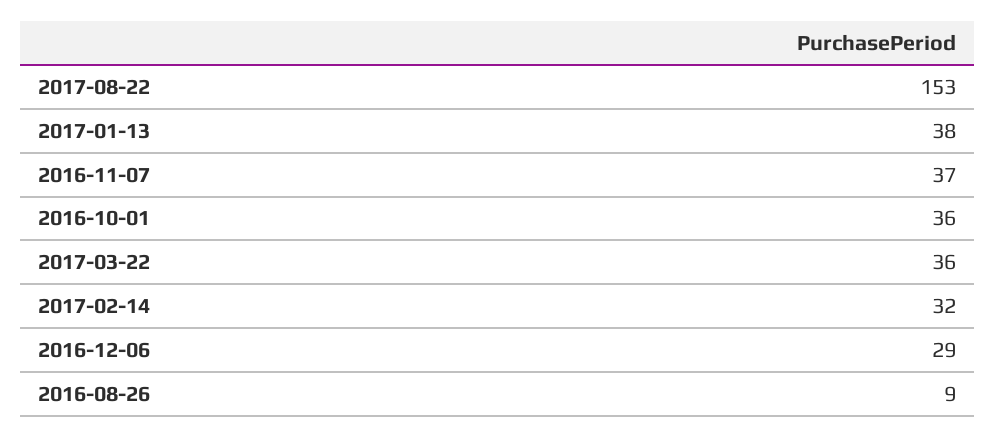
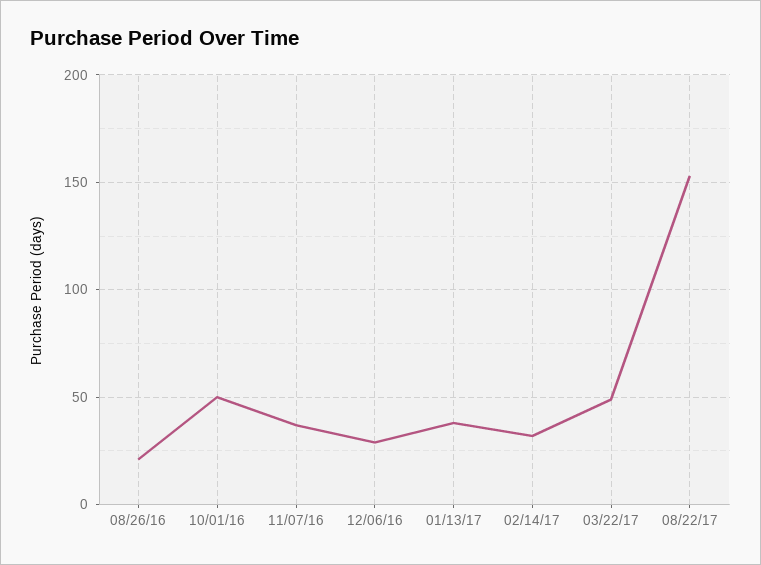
2016-10-01: 36 -> 50
2017-03-22: 36 -> 50
2016-08-26: 9 -> 20

